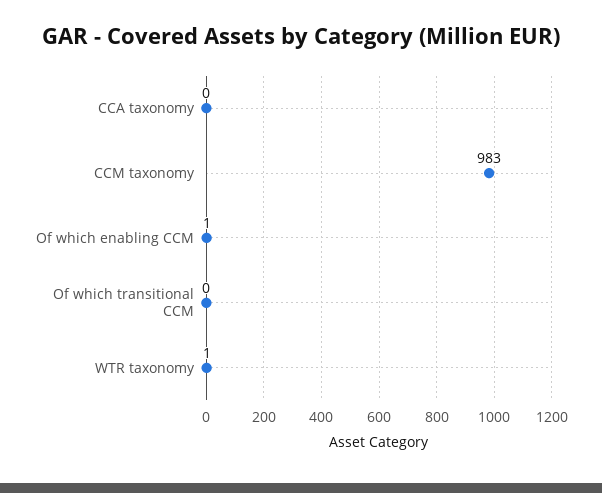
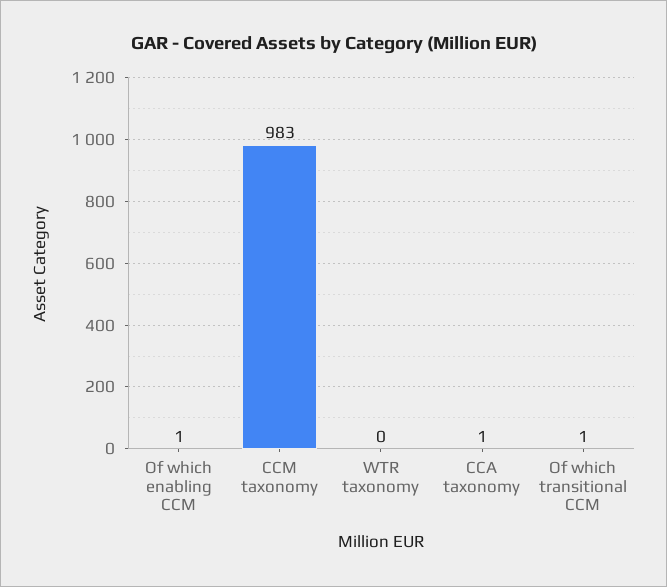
CCA taxonomy: 0 -> 1
Of which transitional CCM: 0 -> 1
WTR taxonomy: 1 -> 0

